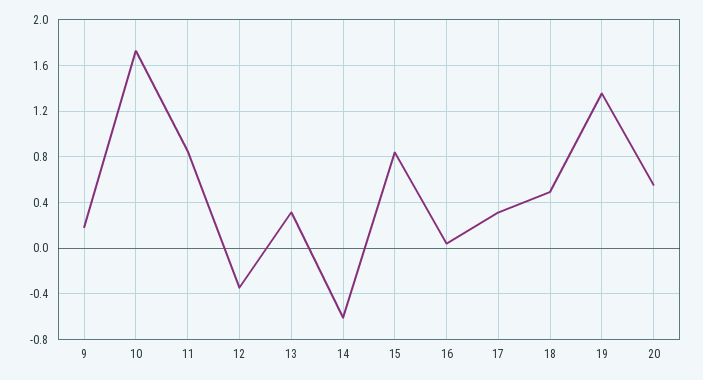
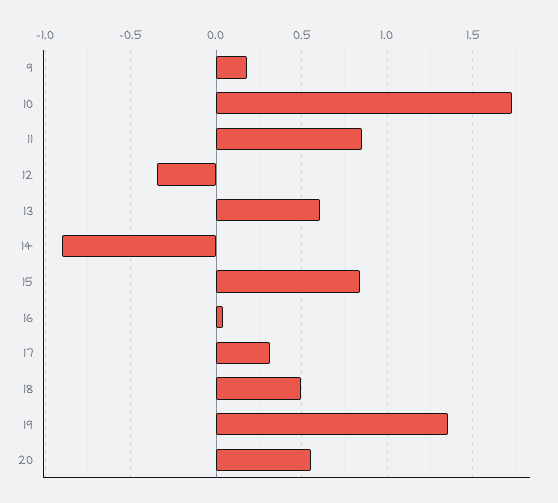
13: 0.3 -> 0.6
14: -0.6 -> -0.9

